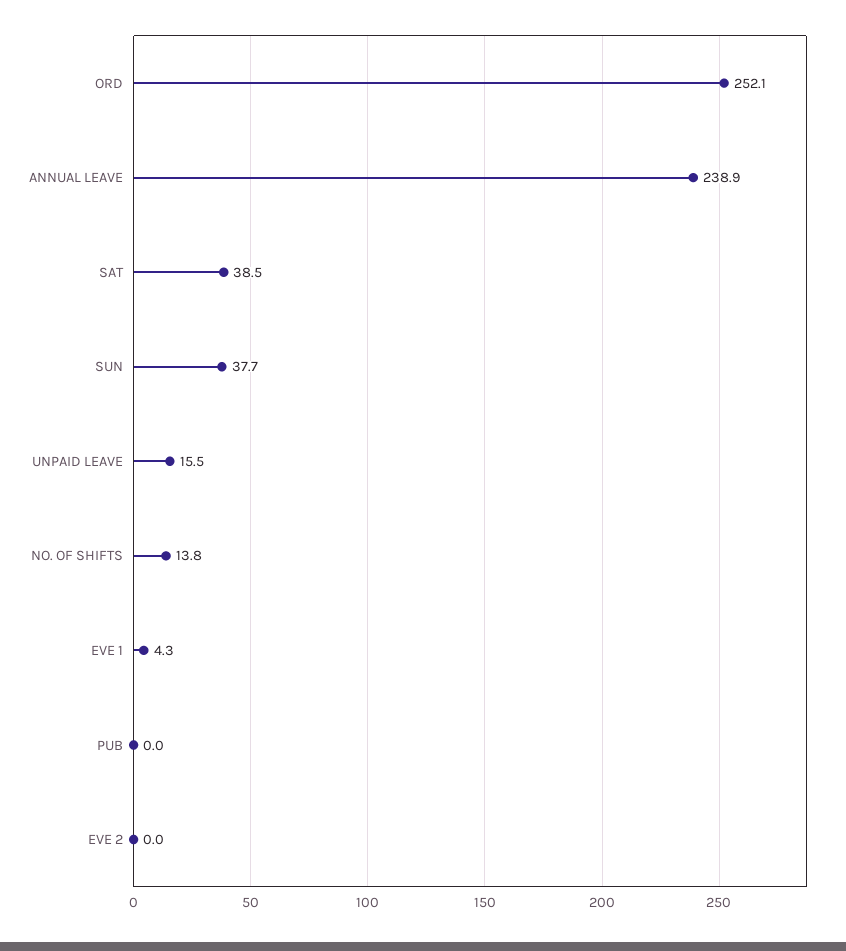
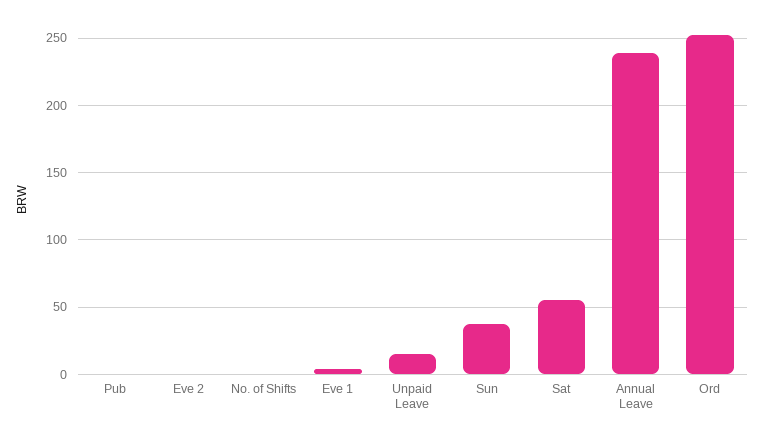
SAT: 38.5 -> 55
NO. OF SHIFTS: 13.8 -> 0

